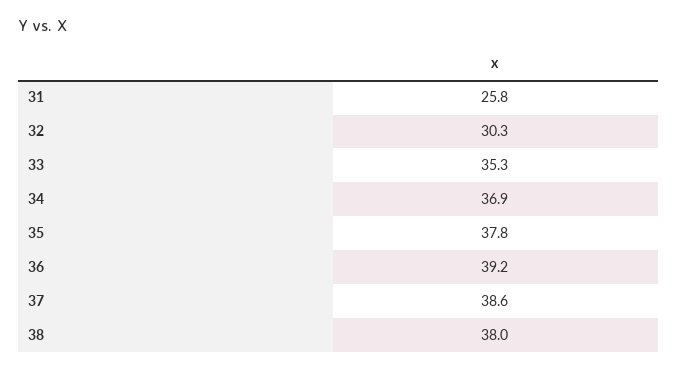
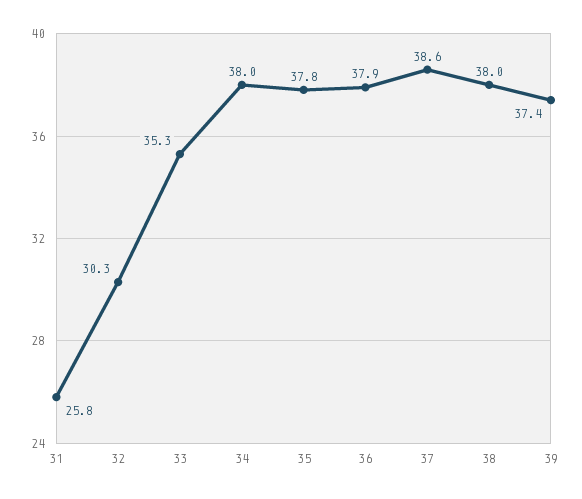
34: 36.9 -> 38
36: 39.2 -> 37.9
39: none -> 37.4

